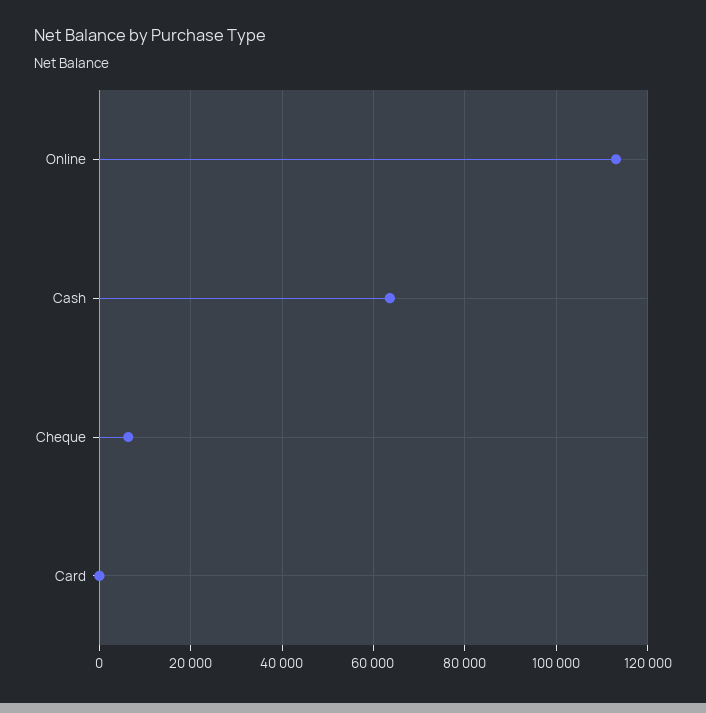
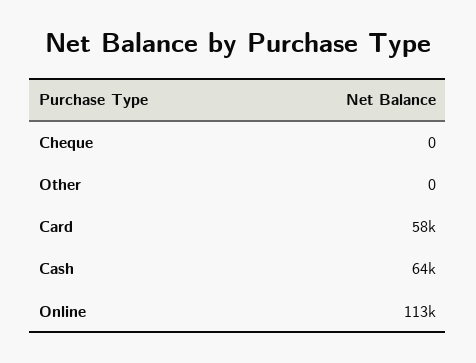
Cheque: 6000 -> 0
Card: 0 -> 58000
Other: none -> 0

